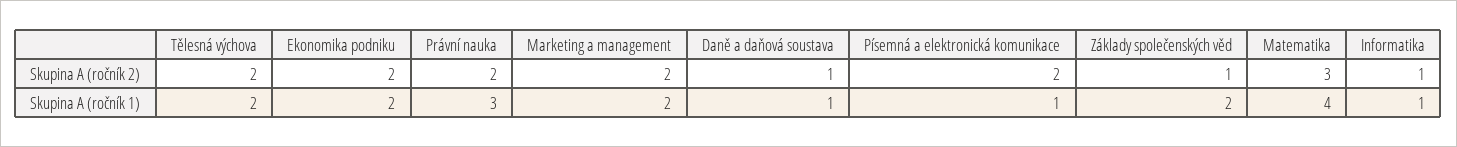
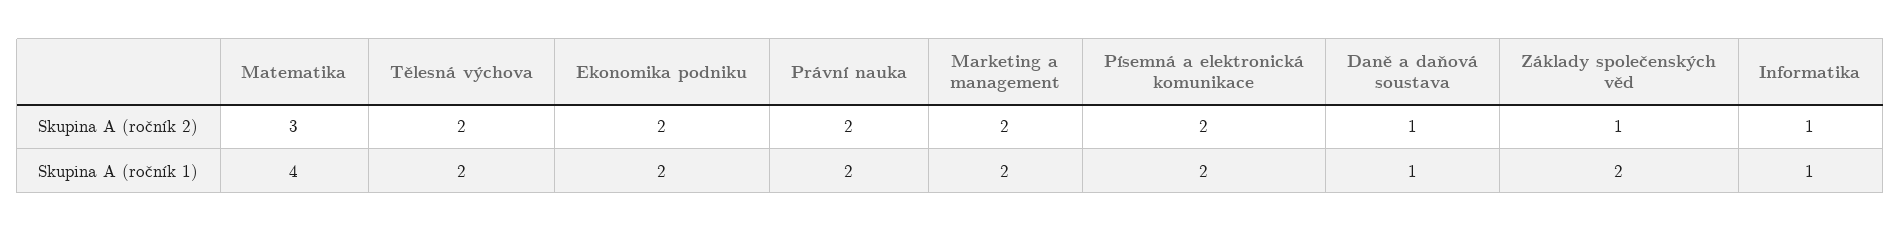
Právní nauka, Skupina A (ročník 1): 3 -> 2
Písemná a elektronická komunikace, Skupina A (ročník 1): 1 -> 2

